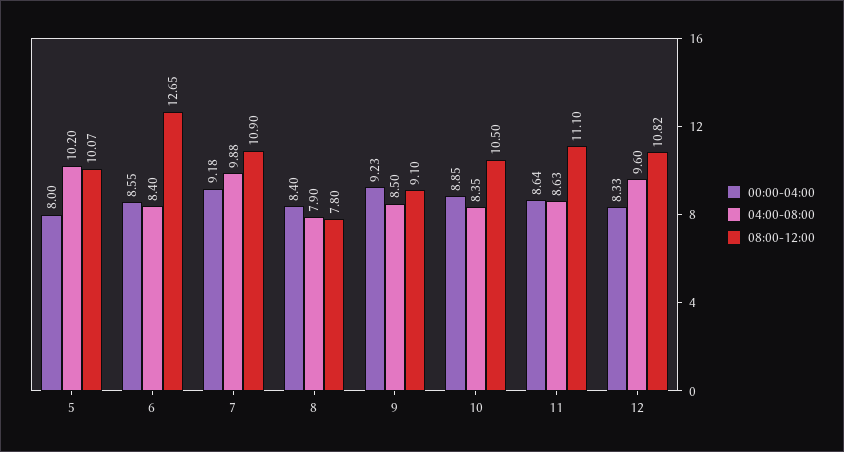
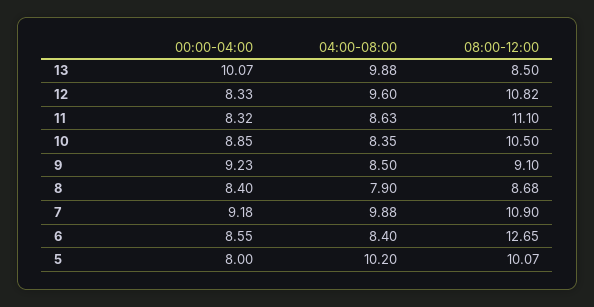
08:00-12:00, 8: 7.8 -> 8.68
00:00-04:00, 11: 8.64 -> 8.32
00:00-04:00, 13: none -> 10.07
04:00-08:00, 13: none -> 9.88
08:00-12:00, 13: none -> 8.5

